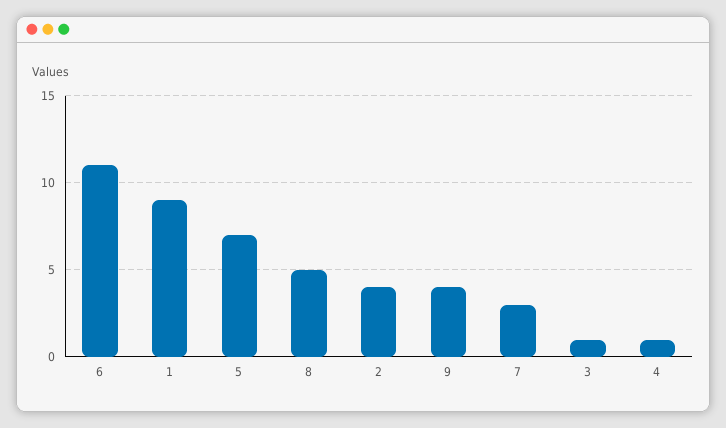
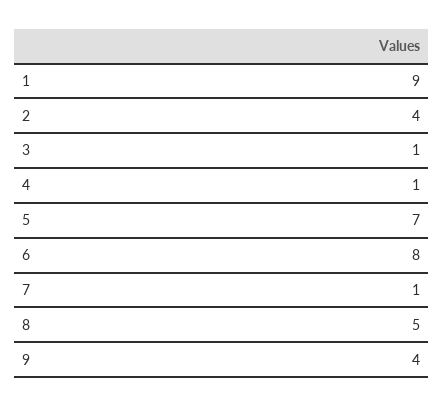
6: 11 -> 8
7: 3 -> 1

